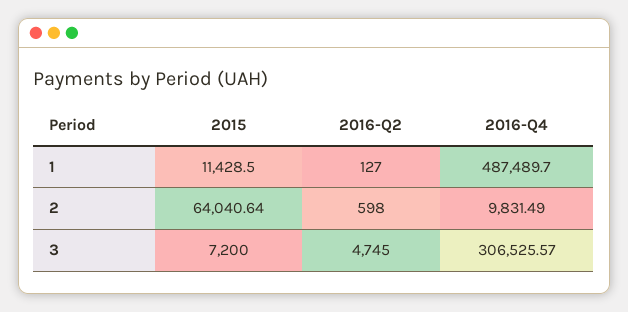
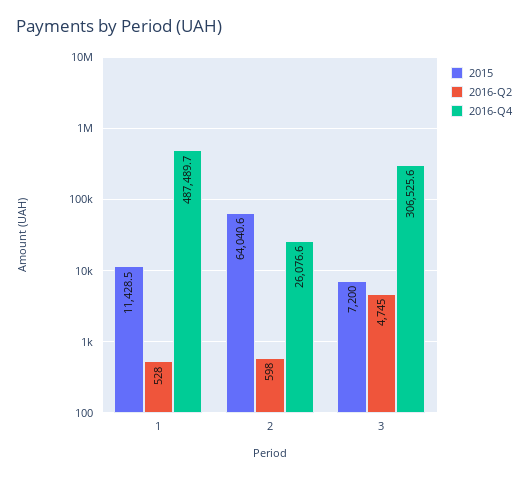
2016-Q2, 1: 127 -> 528
2016-Q4, 2: 9831.49 -> 26076.6

